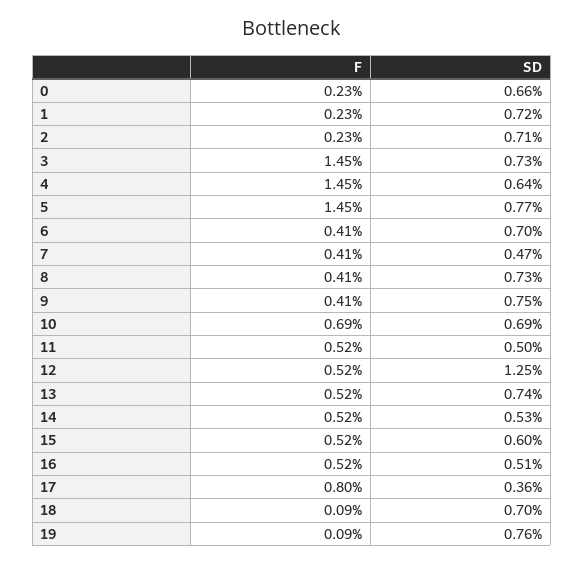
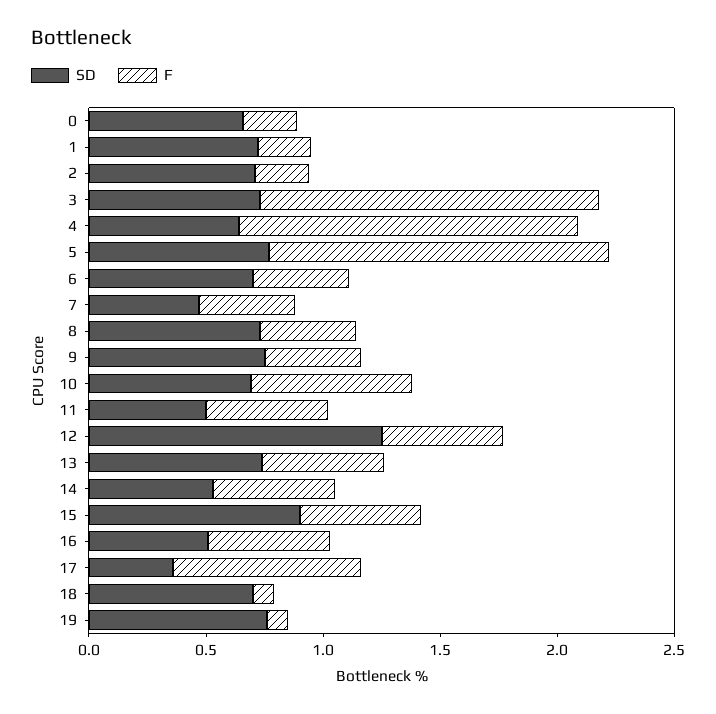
SD, 15: 0.6 -> 0.9

